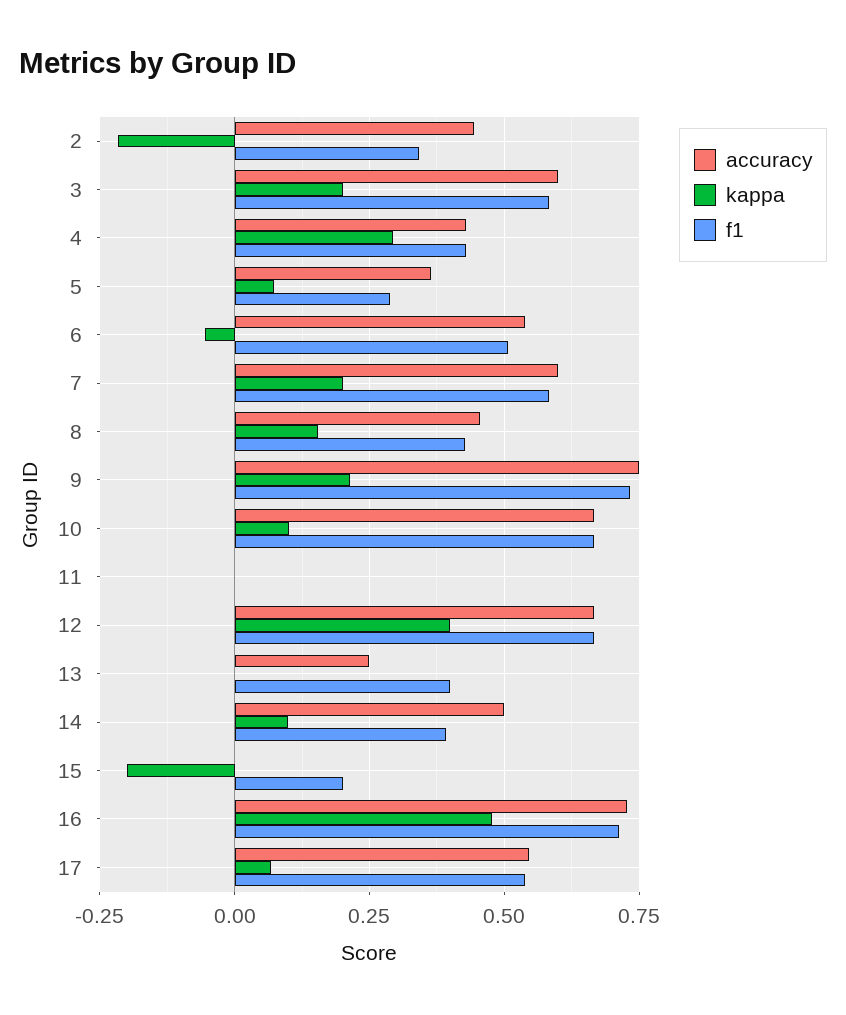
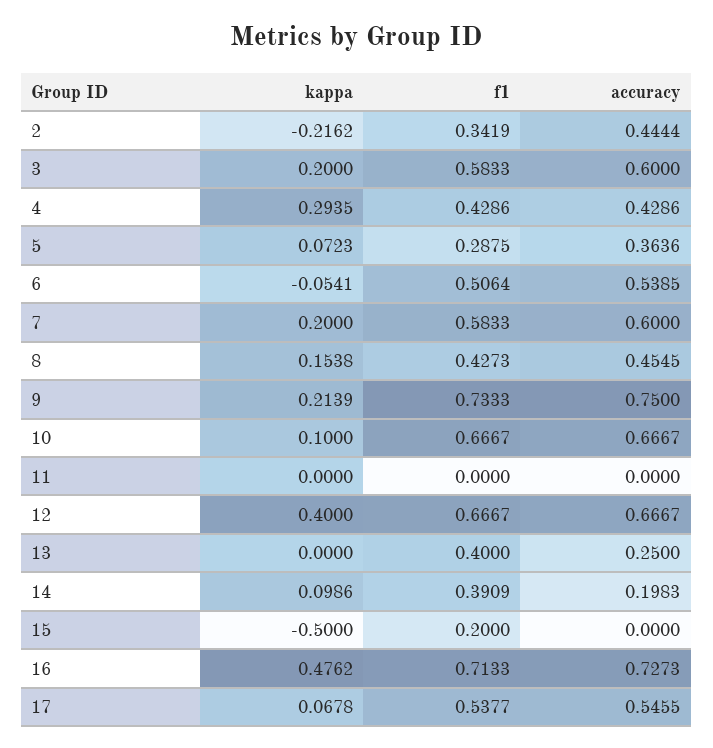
accuracy, 14: 0.5 -> 0.1983
kappa, 15: -0.2 -> -0.5

